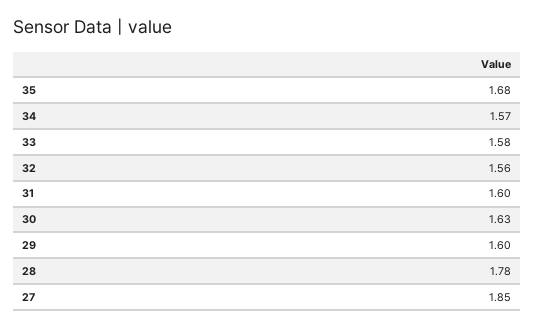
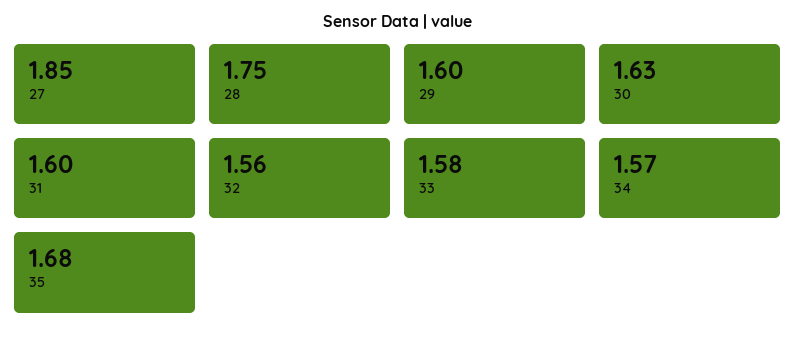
28: 1.78 -> 1.75

